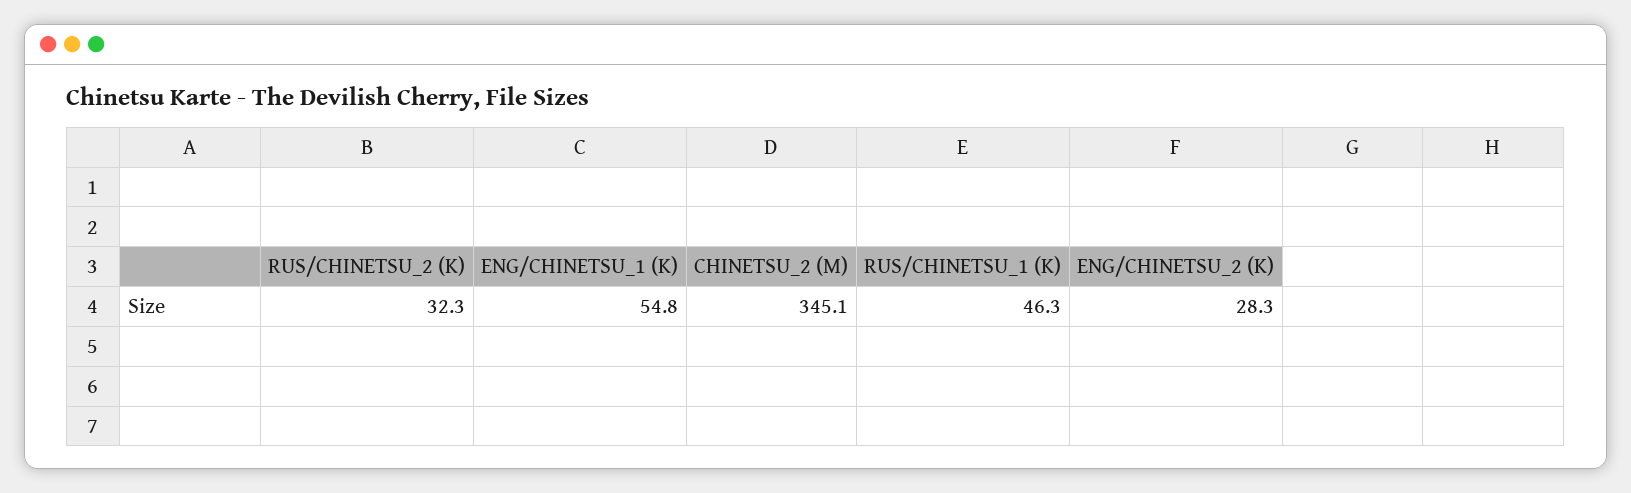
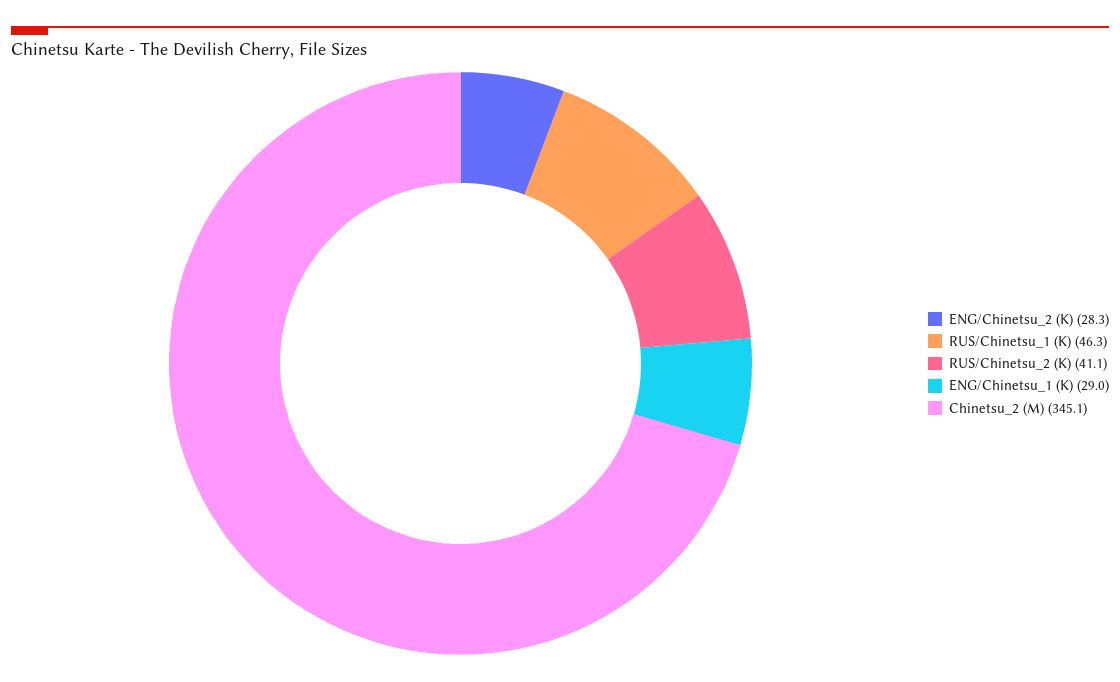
RUS/CHINETSU_2 (K): 32.3 -> 41.1
ENG/CHINETSU_1 (K): 54.8 -> 29

